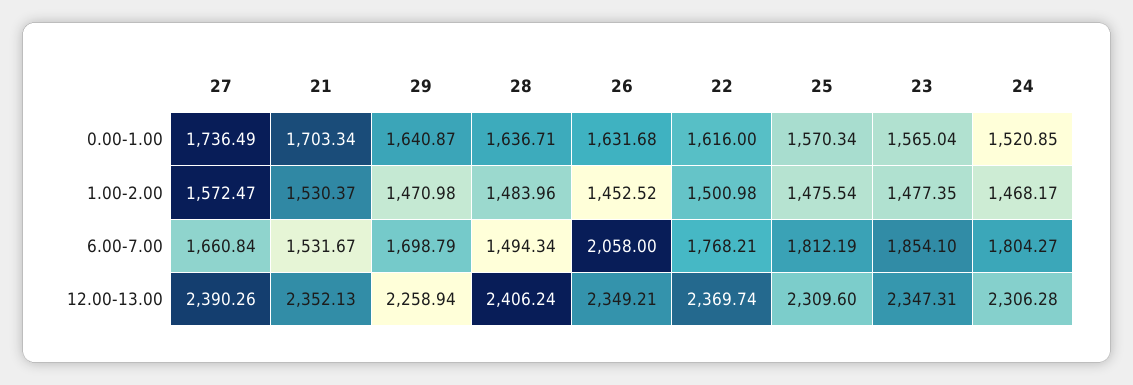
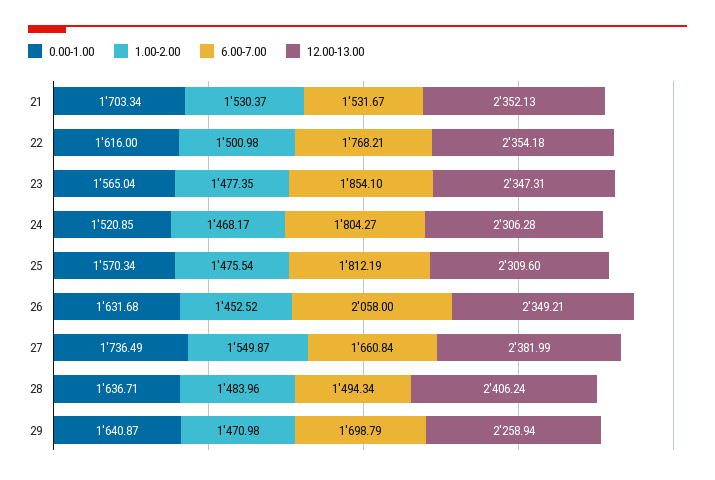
1.00-2.00, 27: 1572.47 -> 1549.87
12.00-13.00, 27: 2390.26 -> 2381.99
12.00-13.00, 22: 2369.74 -> 2354.18

